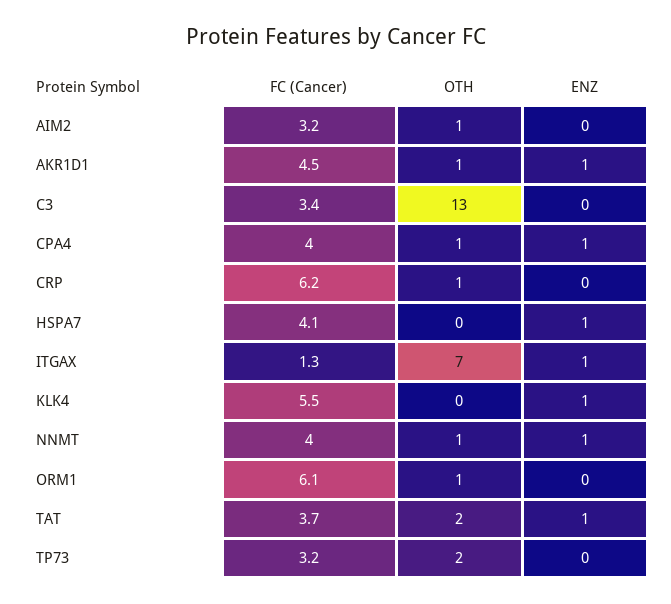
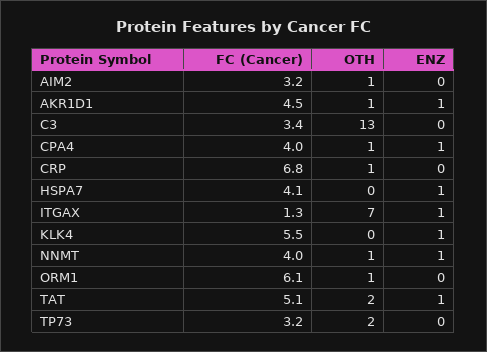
FC (Cancer), CRP: 6.2 -> 6.8
FC (Cancer), TAT: 3.7 -> 5.1

